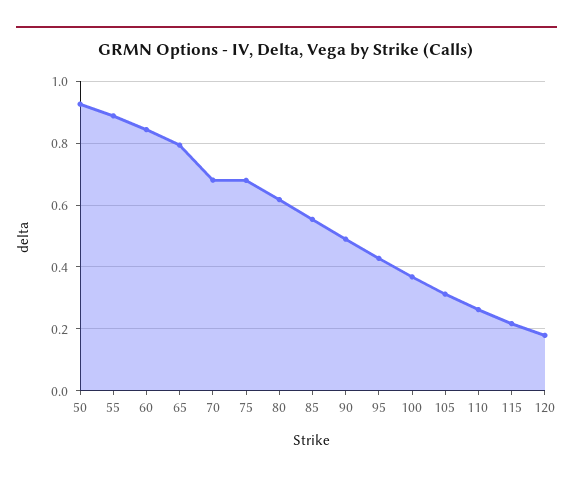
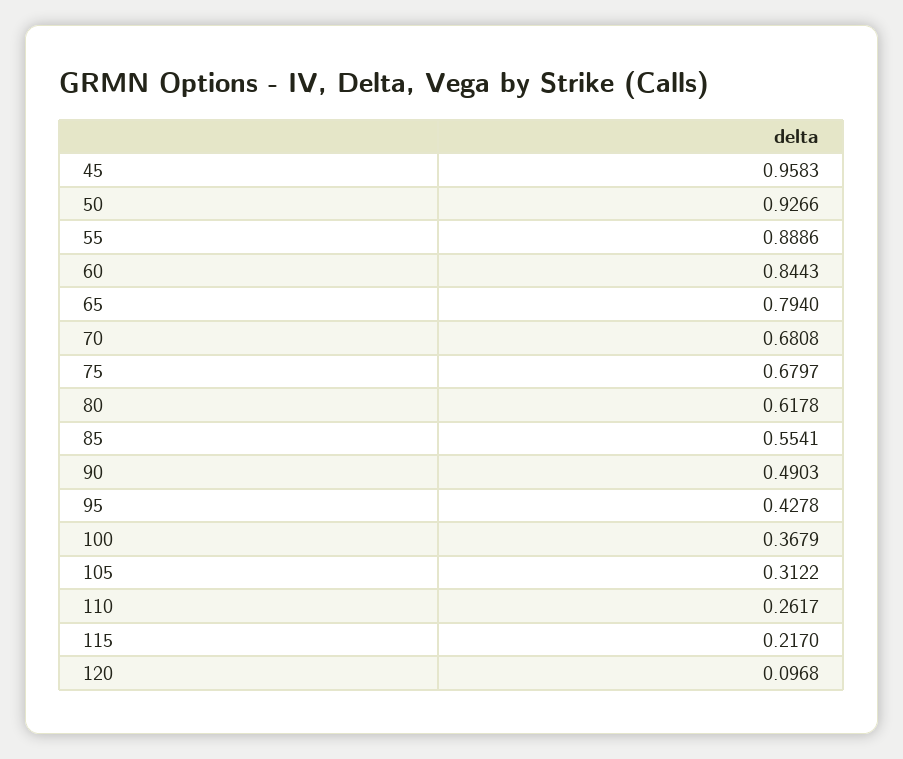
120: 0.18 -> 0.0968
45: none -> 0.9583

